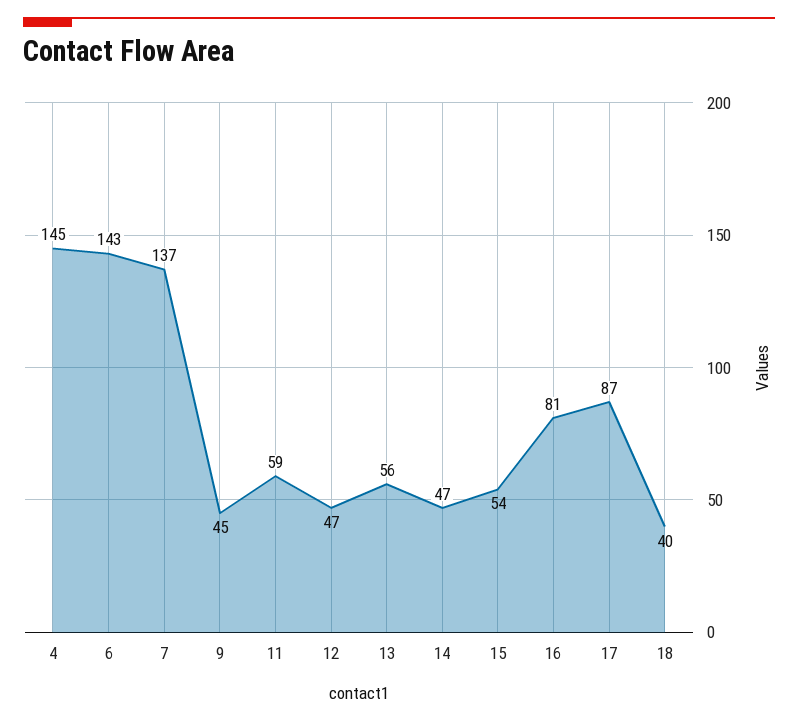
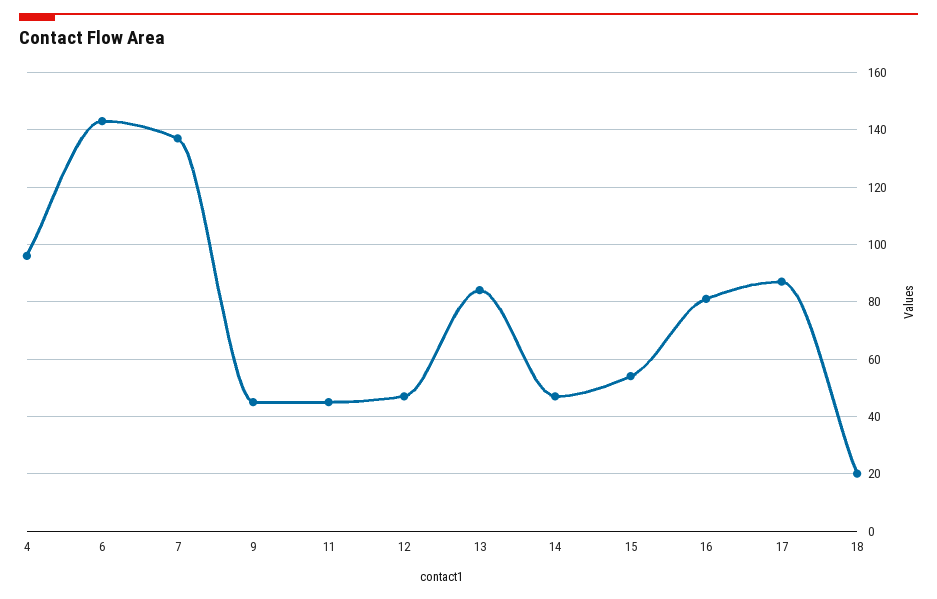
4: 145 -> 95
11: 59 -> 45
13: 56 -> 85
18: 40 -> 20

